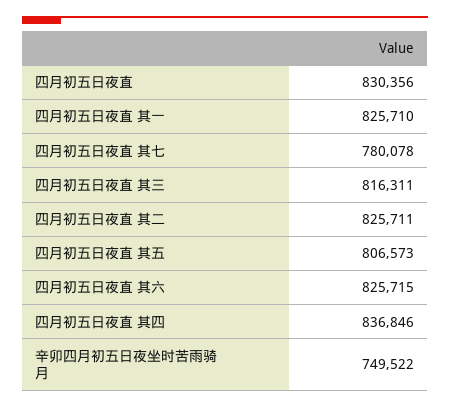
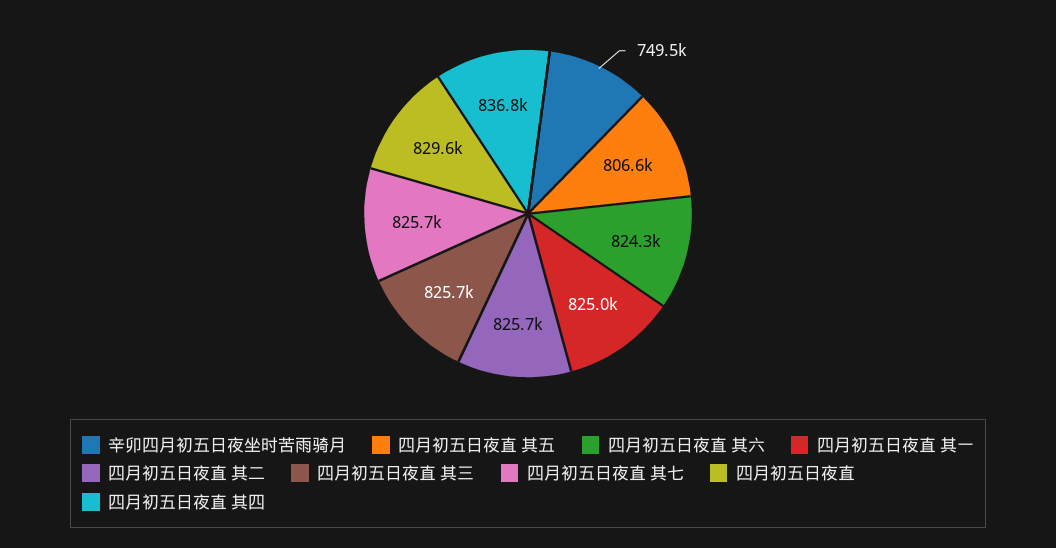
四月初五日夜直: 830356 -> 829600
四月初五日夜直 其一: 825710 -> 825000
四月初五日夜直 其七: 780078 -> 825700
四月初五日夜直 其三: 816311 -> 825700
四月初五日夜直 其六: 825715 -> 824300

